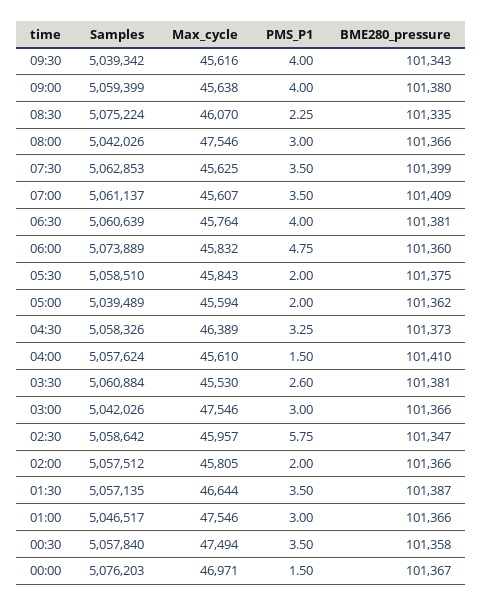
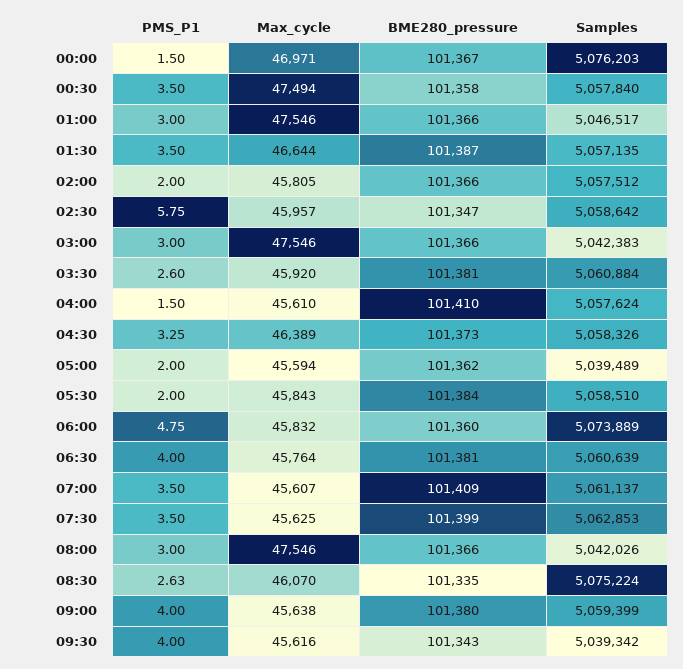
PMS_P1, 08:30: 2.25 -> 2.63
BME280_pressure, 05:30: 101375 -> 101384
Max_cycle, 03:30: 45530 -> 45920
Samples, 03:00: 5042026 -> 5042383

